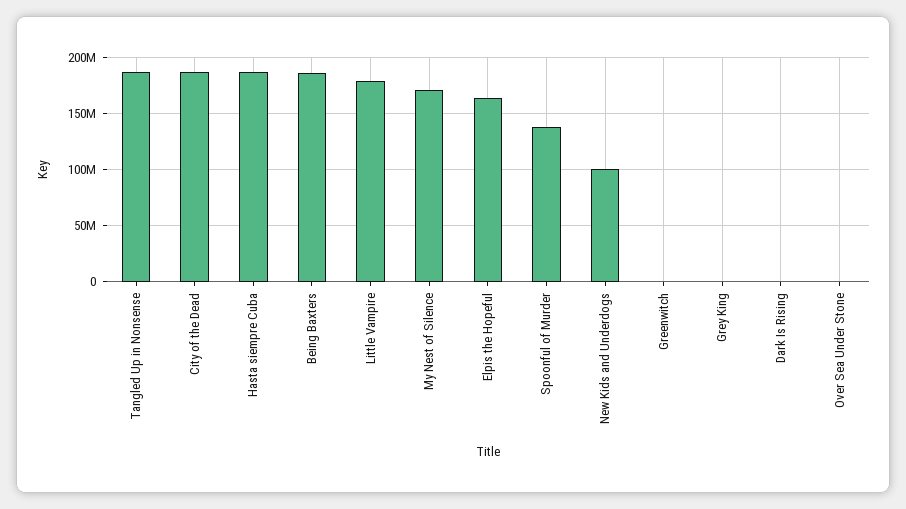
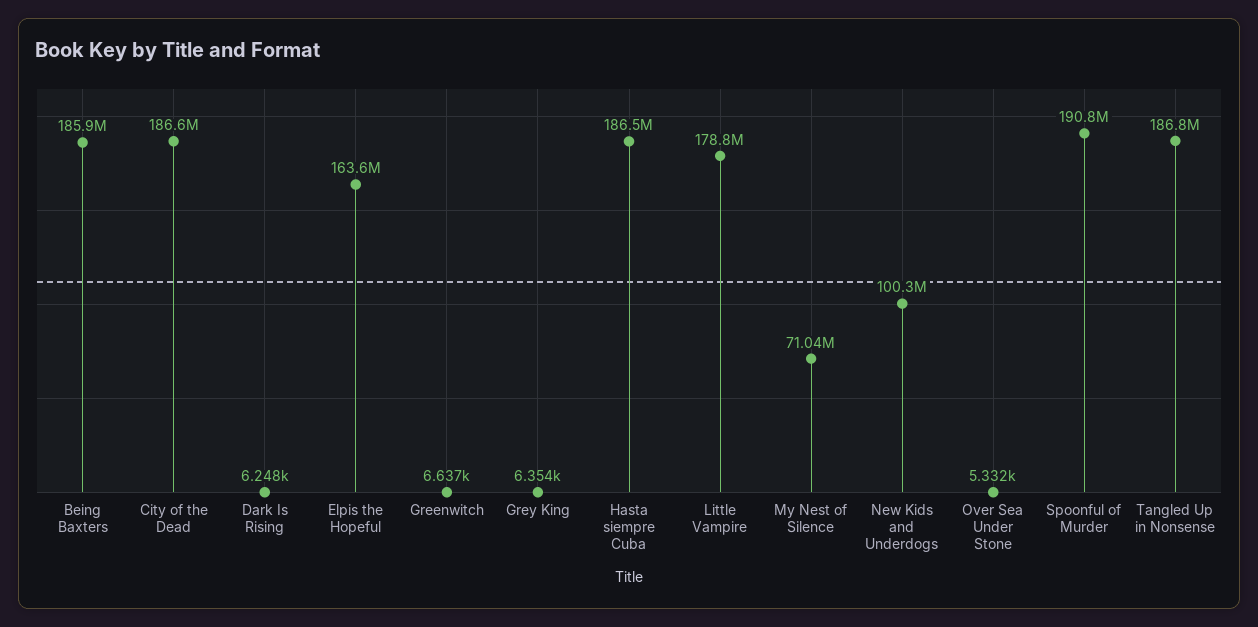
My Nest of Silence: 170000000 -> 71040000
Spoonful of Murder: 140000000 -> 190800000

